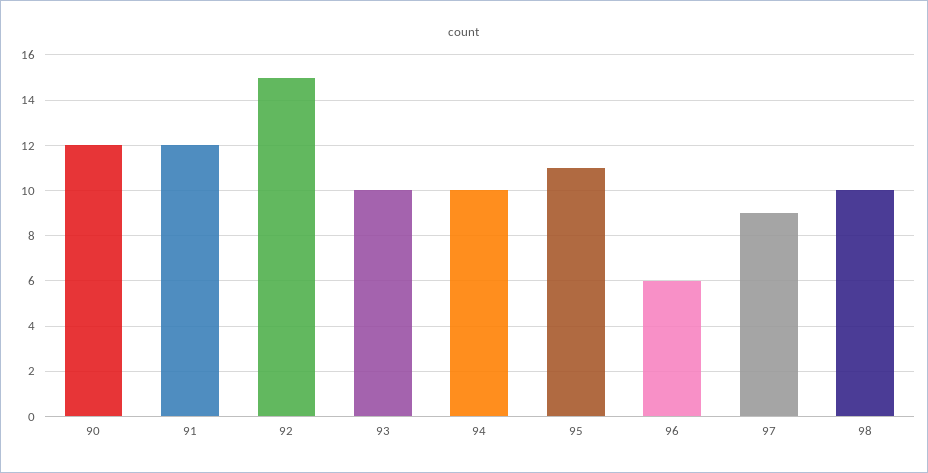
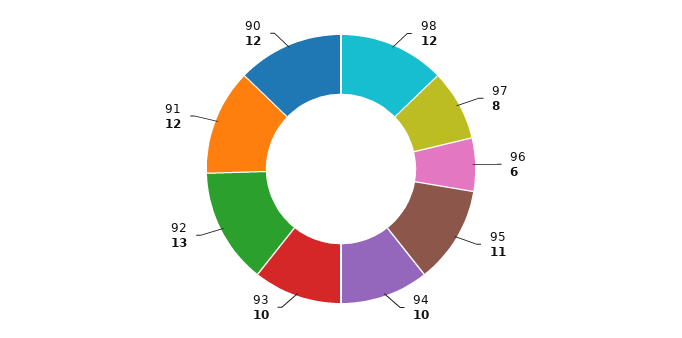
92: 15 -> 13
97: 9 -> 8
98: 10 -> 12

